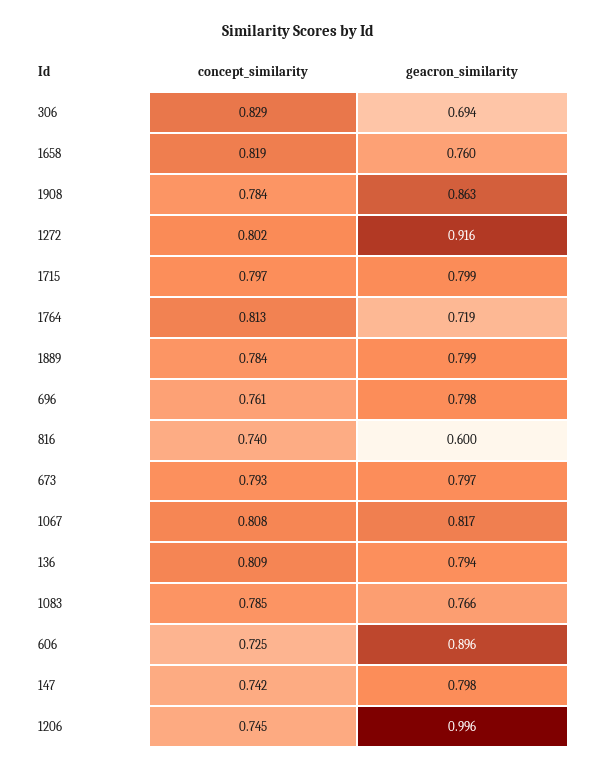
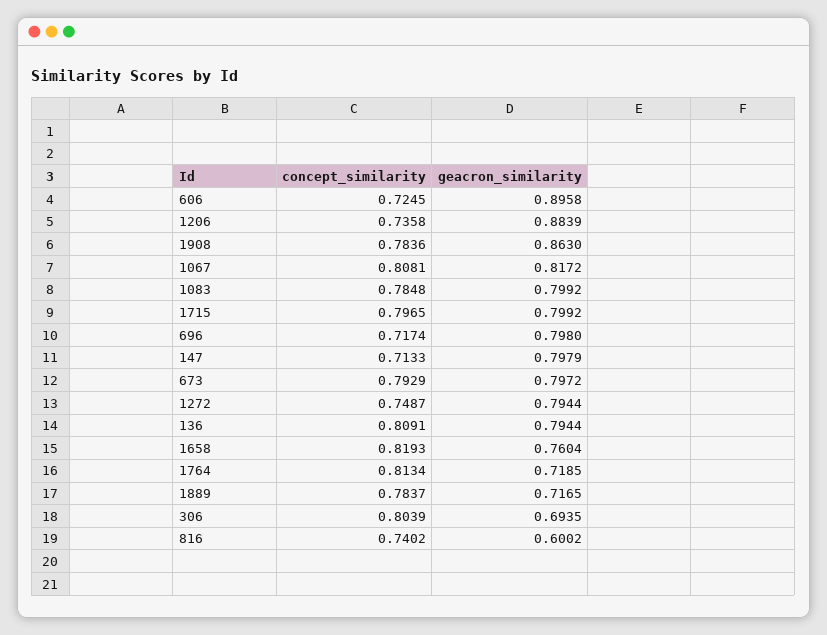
concept_similarity, 306: 0.829 -> 0.8039
concept_similarity, 1272: 0.802 -> 0.7487
geacron_similarity, 1272: 0.916 -> 0.7944
geacron_similarity, 1889: 0.799 -> 0.7165
concept_similarity, 696: 0.761 -> 0.7174
geacron_similarity, 1083: 0.766 -> 0.7992
concept_similarity, 147: 0.742 -> 0.7133
concept_similarity, 1206: 0.745 -> 0.7358
geacron_similarity, 1206: 0.996 -> 0.8839

